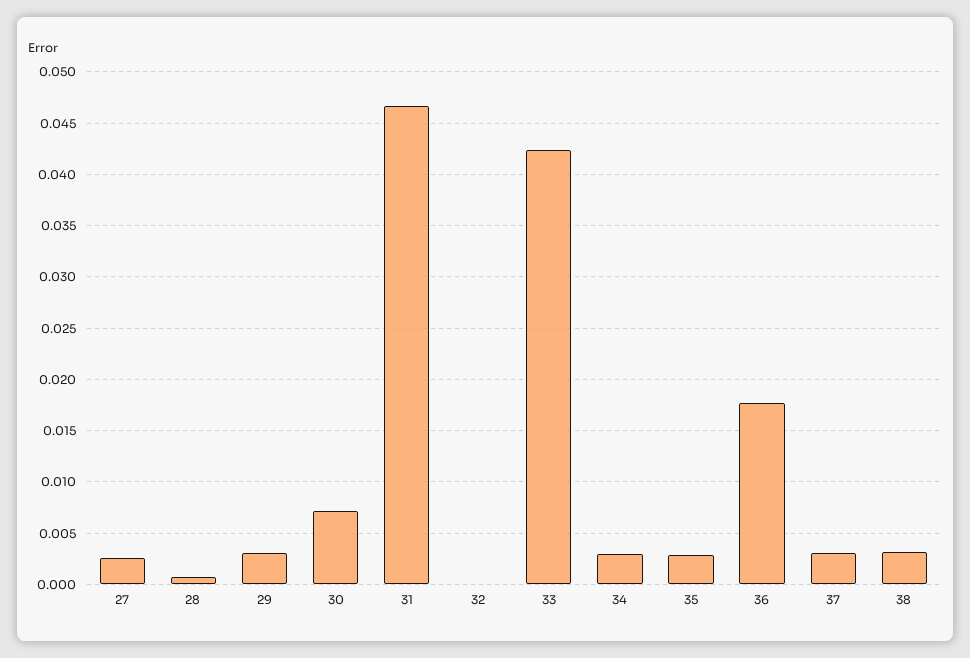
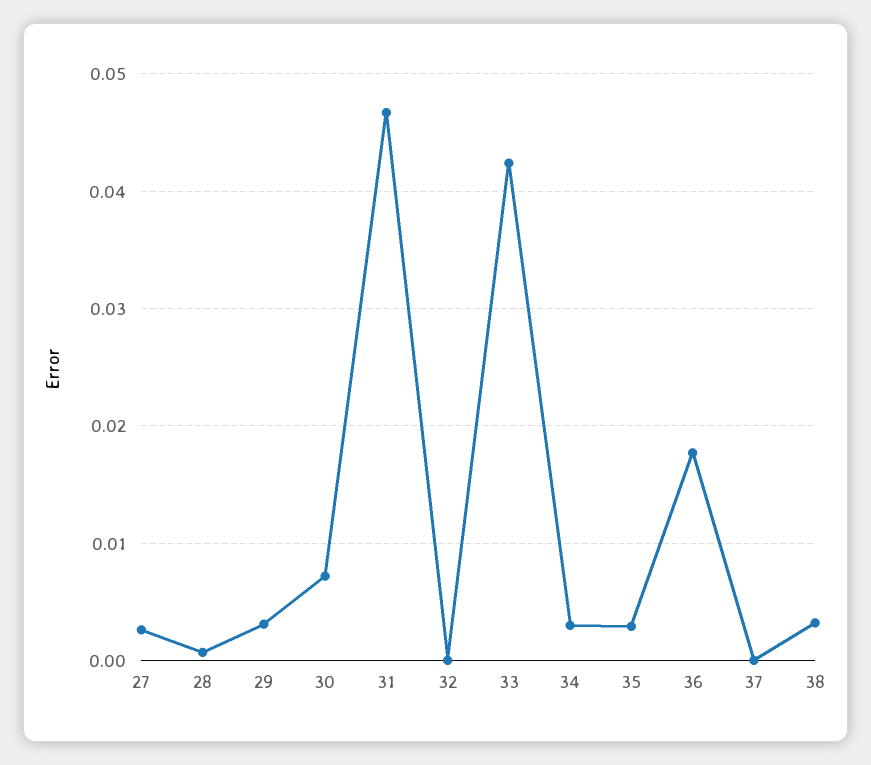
37: 0.003 -> 0

